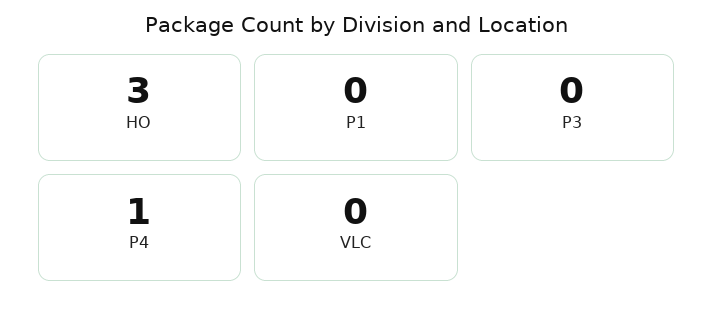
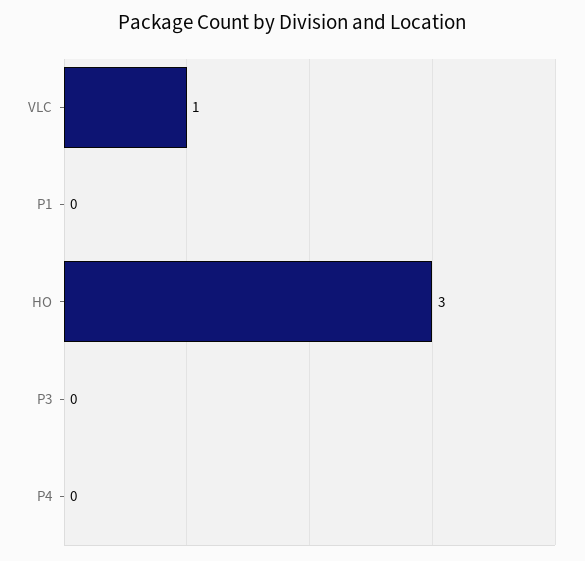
P4: 1 -> 0
VLC: 0 -> 1

